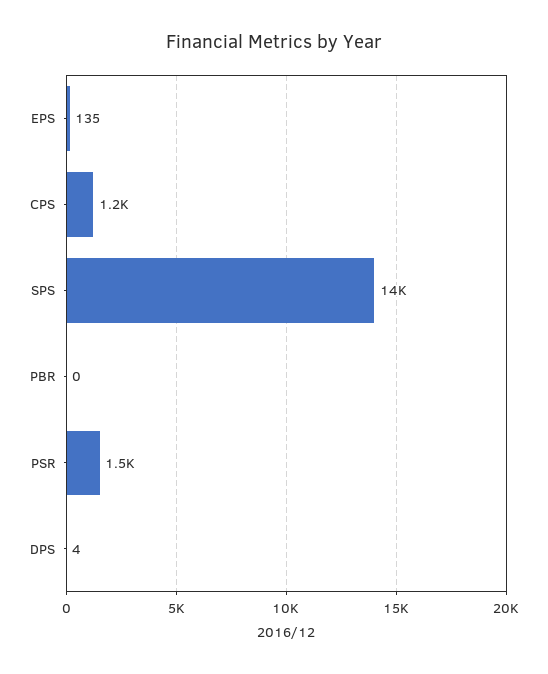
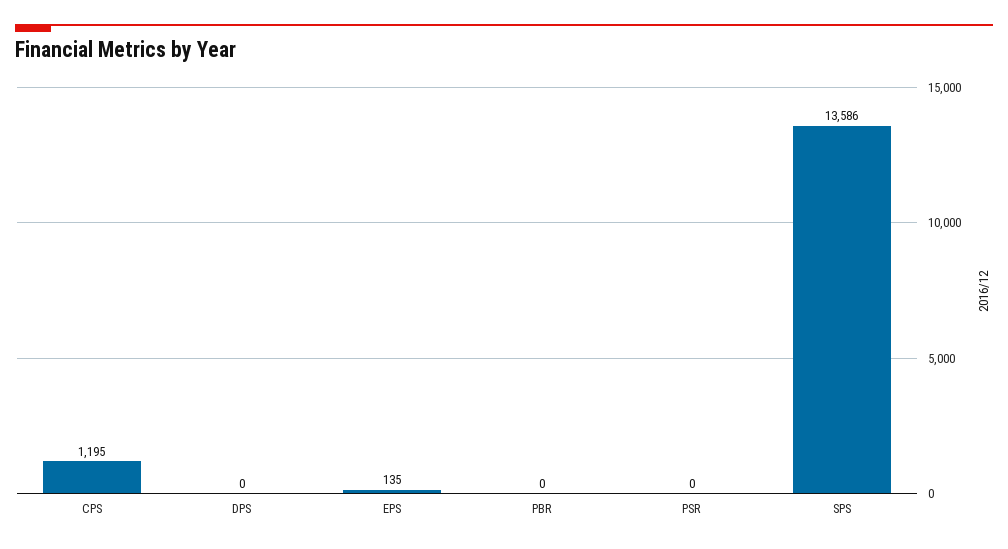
PSR: 1500 -> 0
DPS: 4 -> 0

